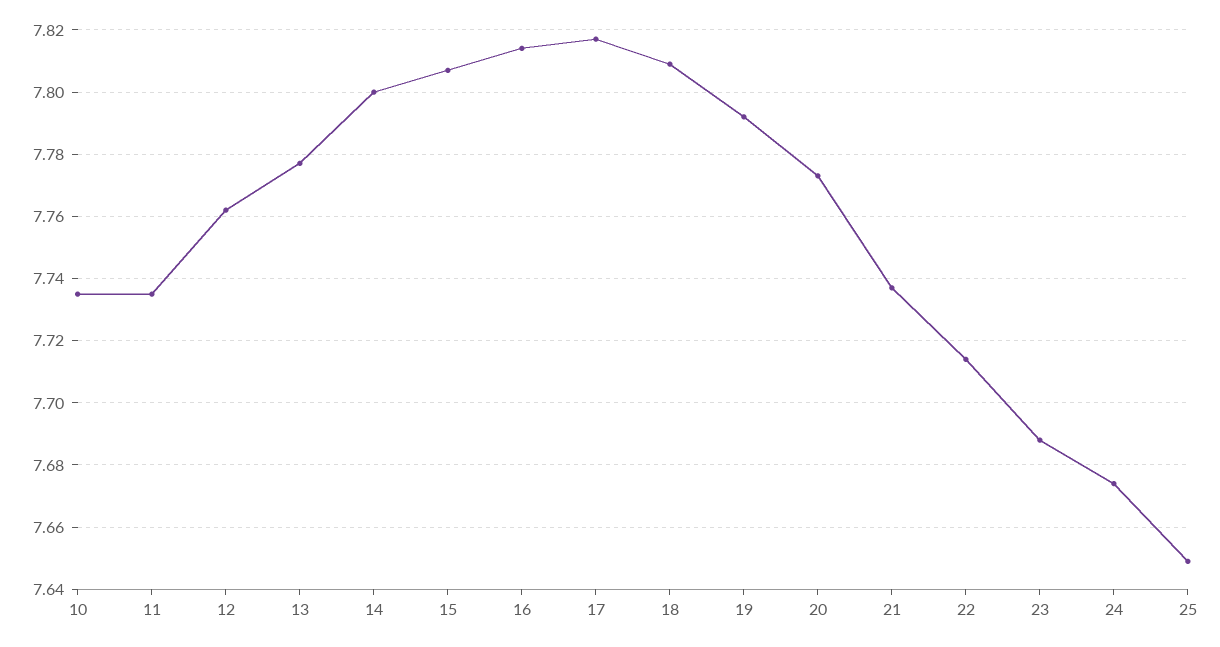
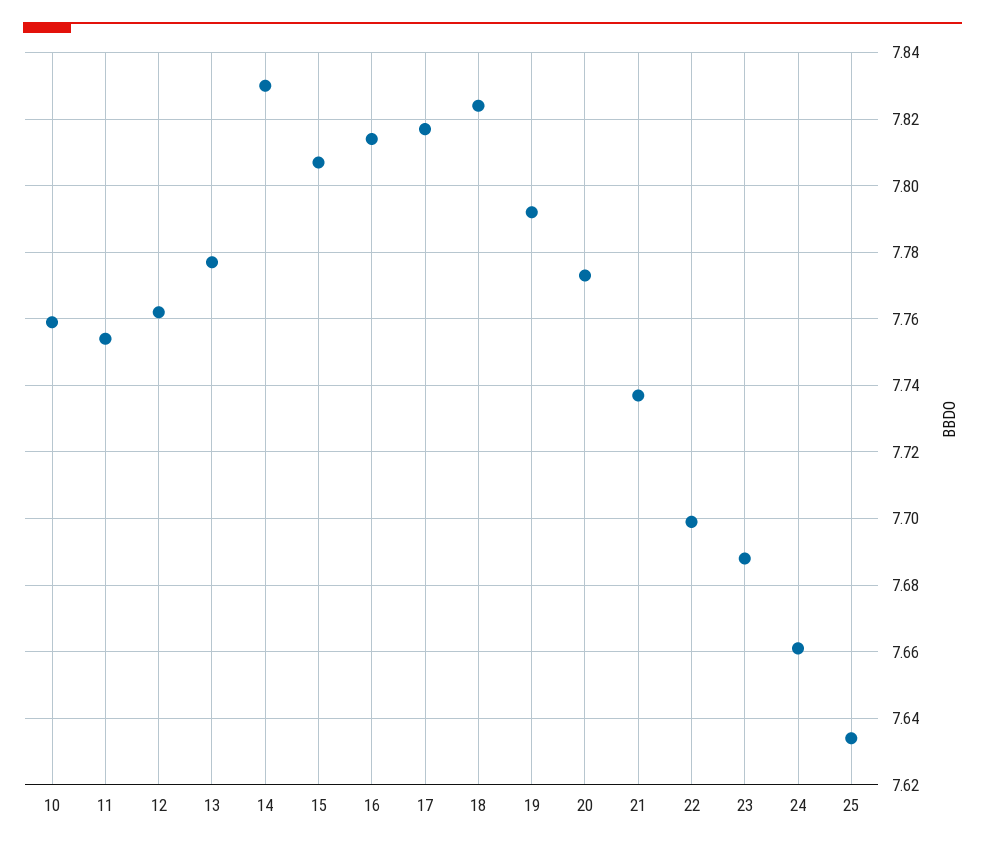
10: 7.735 -> 7.76
11: 7.735 -> 7.755
14: 7.8 -> 7.83
18: 7.81 -> 7.825
22: 7.715 -> 7.7
24: 7.675 -> 7.66
25: 7.65 -> 7.635

